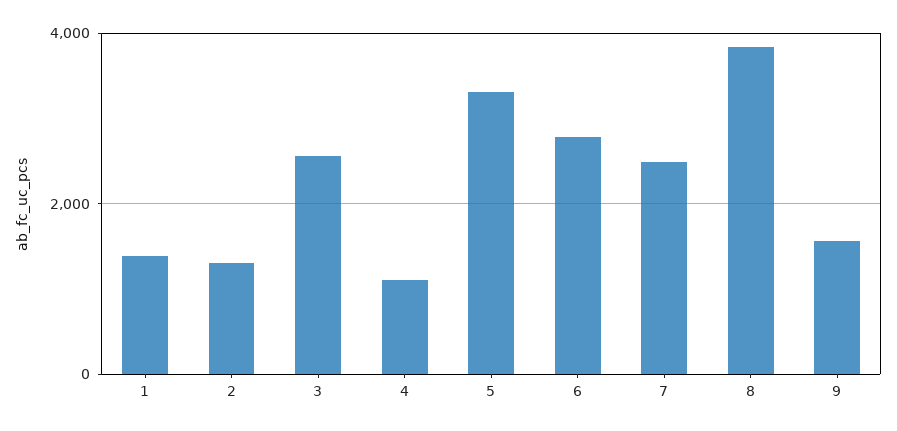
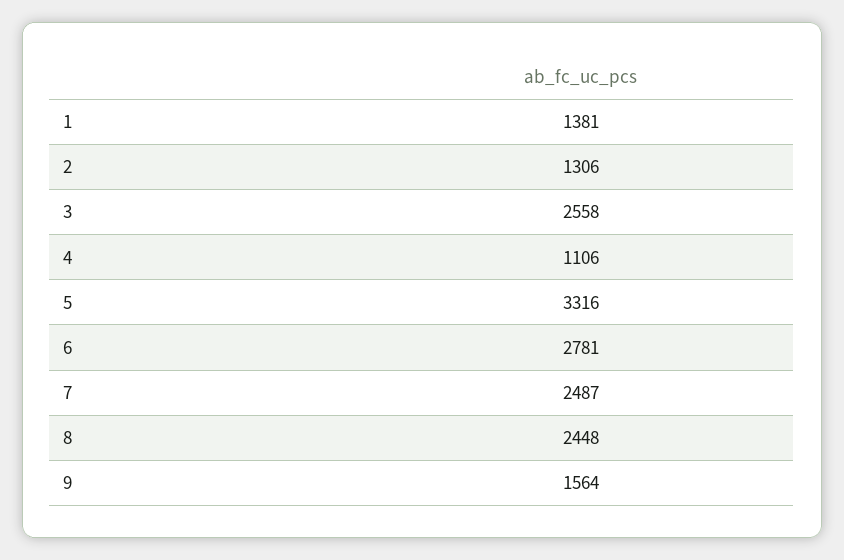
8: 3800 -> 2448

